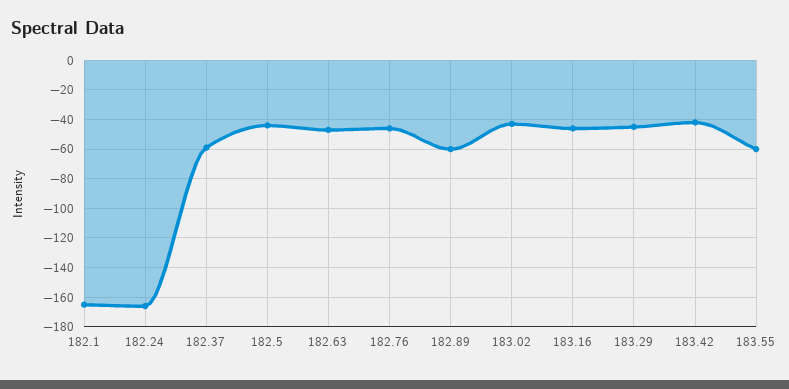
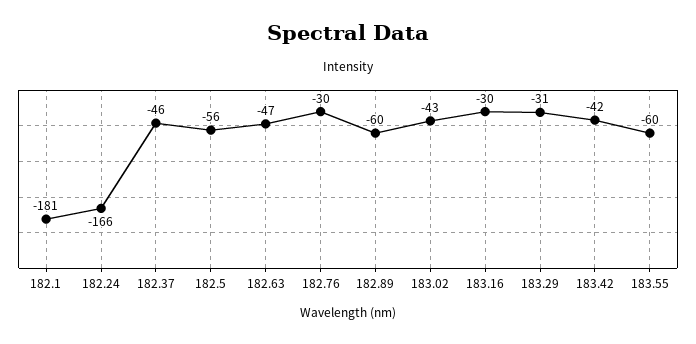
182.1: -165 -> -181
182.37: -60 -> -46
182.5: -45 -> -56
182.76: -45 -> -30
183.16: -45 -> -30
183.29: -45 -> -31

